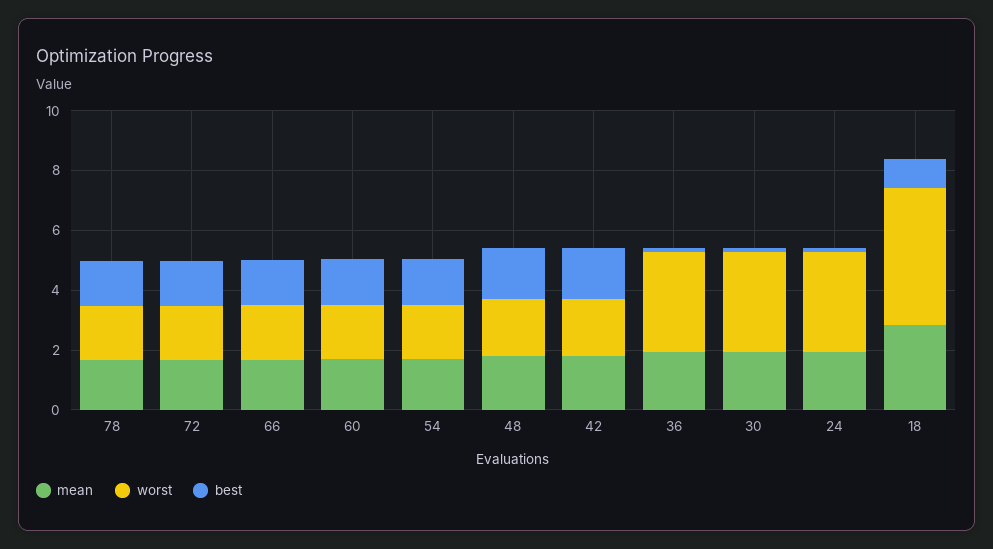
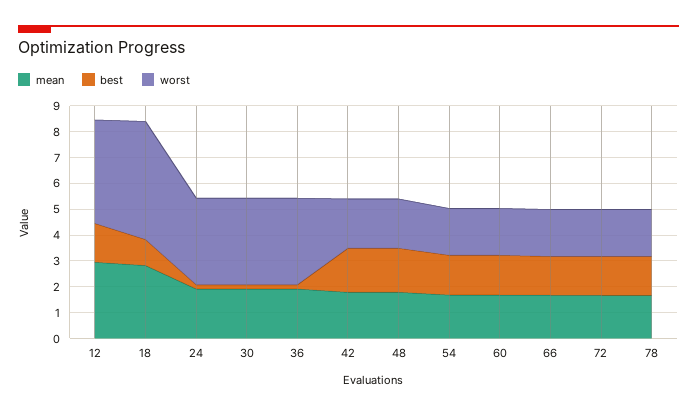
mean, 12: none -> 3
best, 12: none -> 1.5
worst, 12: none -> 4

